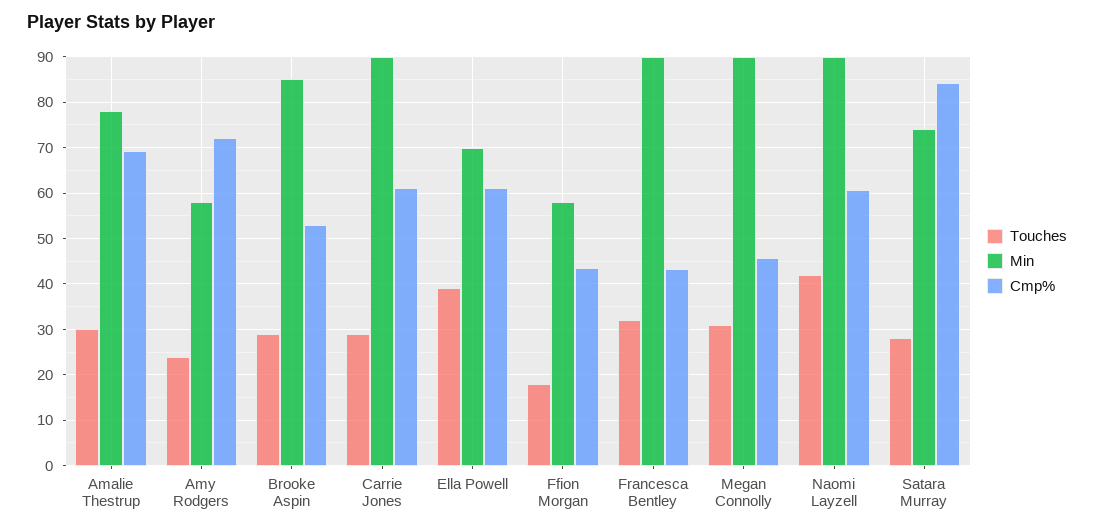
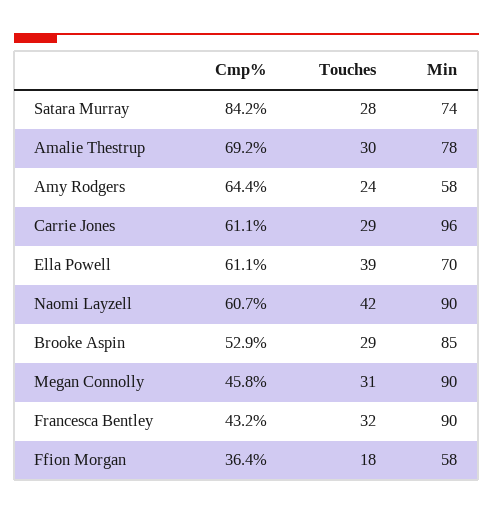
Cmp%, Amy Rodgers: 72 -> 64.4
Min, Carrie Jones: 90 -> 96
Cmp%, Ffion Morgan: 44 -> 36.4

